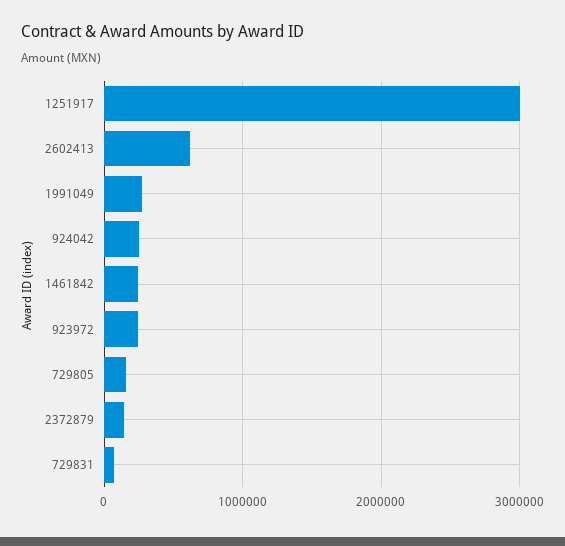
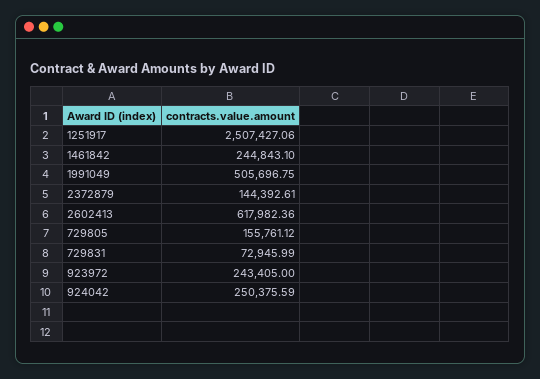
1251917: 3000000 -> 2507427.06
1991049: 300000 -> 505696.75

